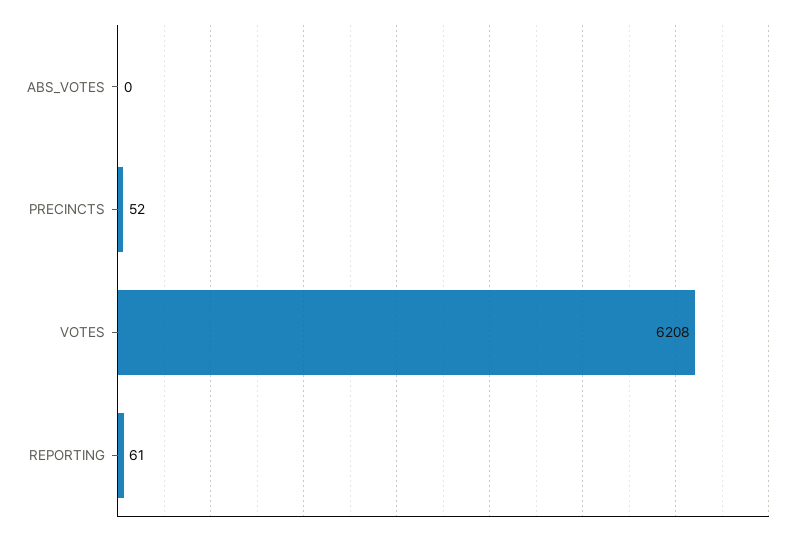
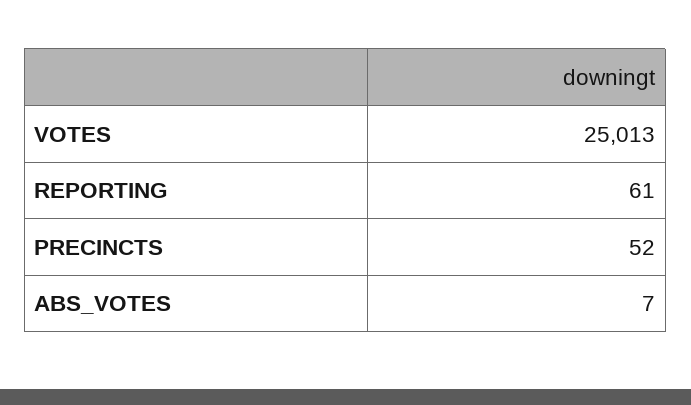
ABS_VOTES: 0 -> 7
VOTES: 6208 -> 25013

